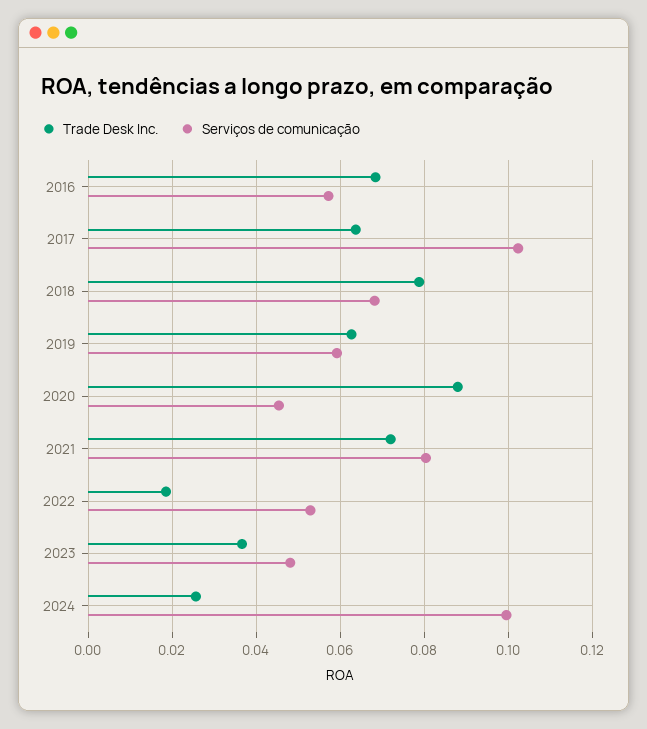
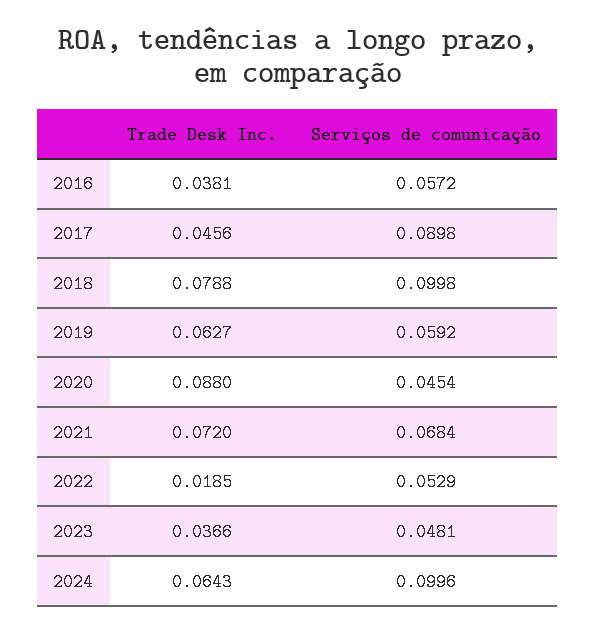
Trade Desk Inc., 2016: 0.068 -> 0.0381
Trade Desk Inc., 2017: 0.064 -> 0.0456
Serviços de comunicação, 2017: 0.102 -> 0.0898
Serviços de comunicação, 2018: 0.068 -> 0.0998
Serviços de comunicação, 2021: 0.08 -> 0.0684
Trade Desk Inc., 2024: 0.026 -> 0.0643

